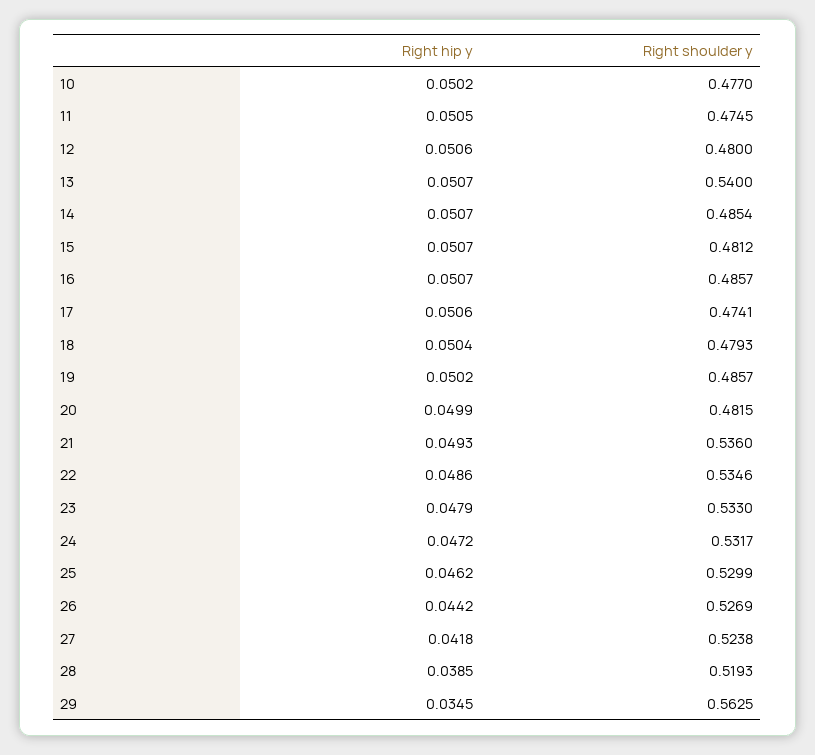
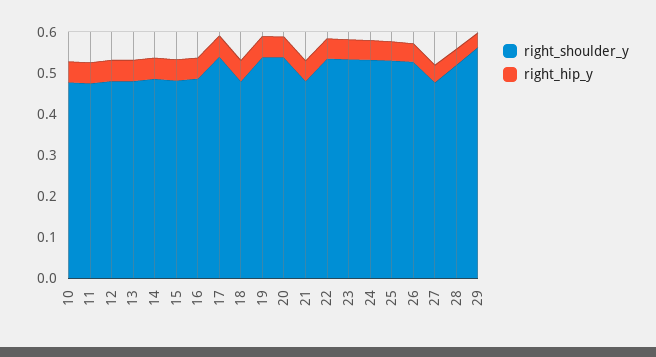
Right shoulder y, 13: 0.54 -> 0.48
Right shoulder y, 17: 0.4741 -> 0.54
Right shoulder y, 19: 0.4857 -> 0.54
Right shoulder y, 20: 0.4815 -> 0.54
Right shoulder y, 21: 0.536 -> 0.48
Right shoulder y, 27: 0.5238 -> 0.48

